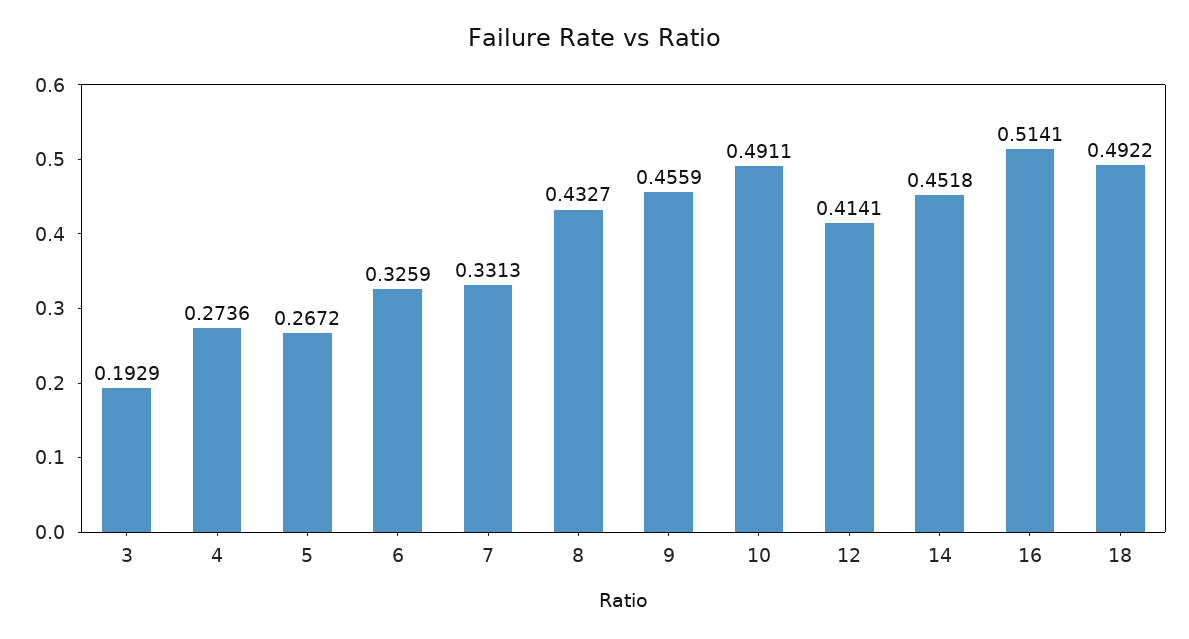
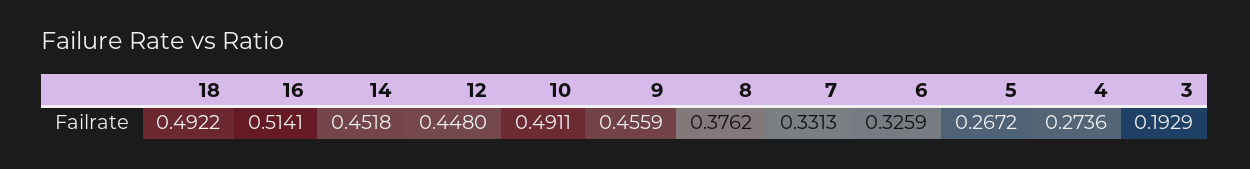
8: 0.4327 -> 0.3762
12: 0.4141 -> 0.448

